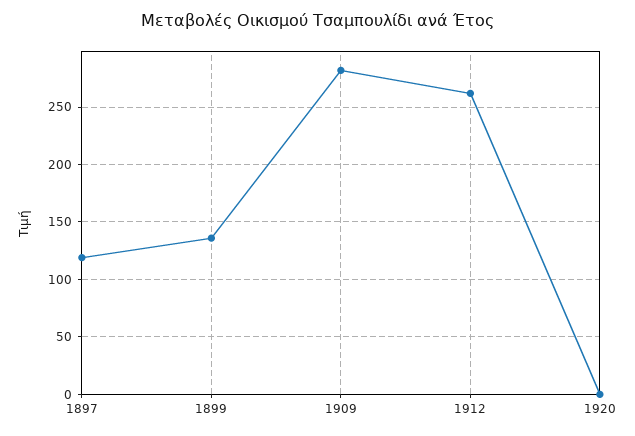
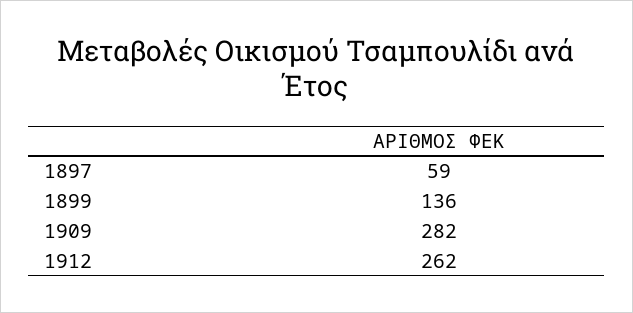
1897: 120 -> 59
1920: 0 -> none

